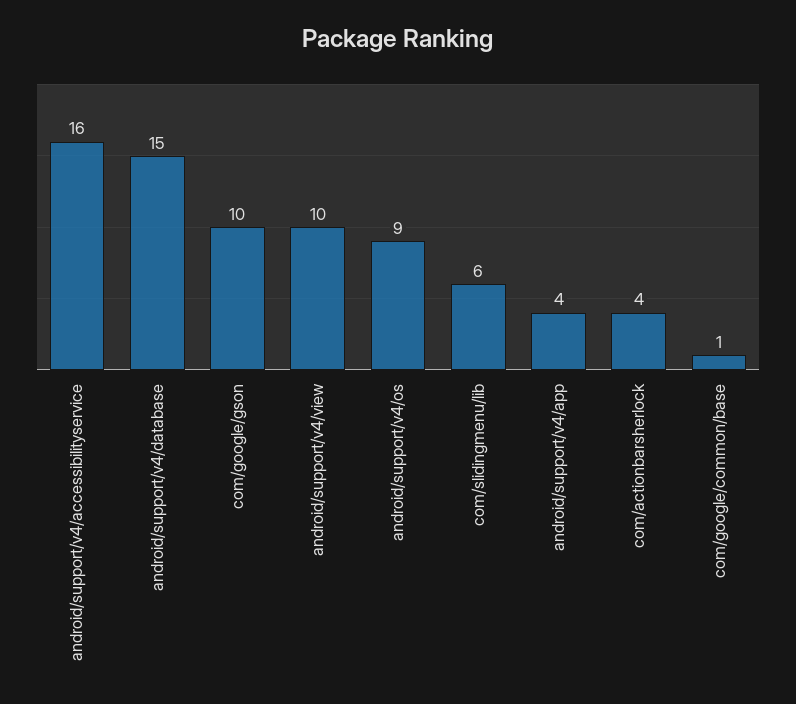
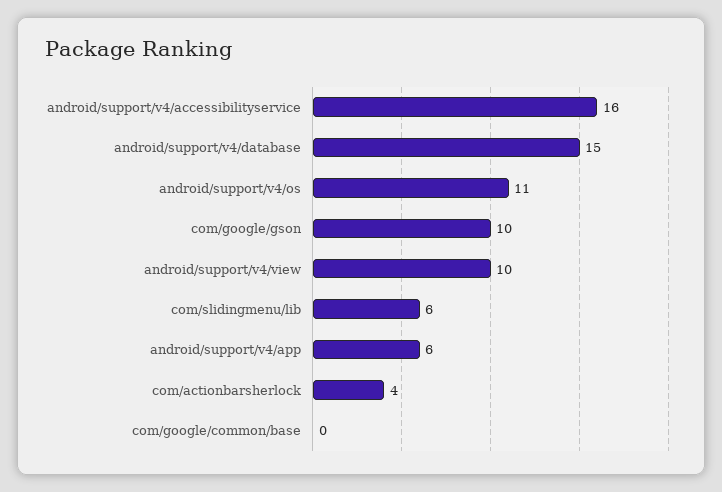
android/support/v4/os: 9 -> 11
android/support/v4/app: 4 -> 6
com/google/common/base: 1 -> 0

